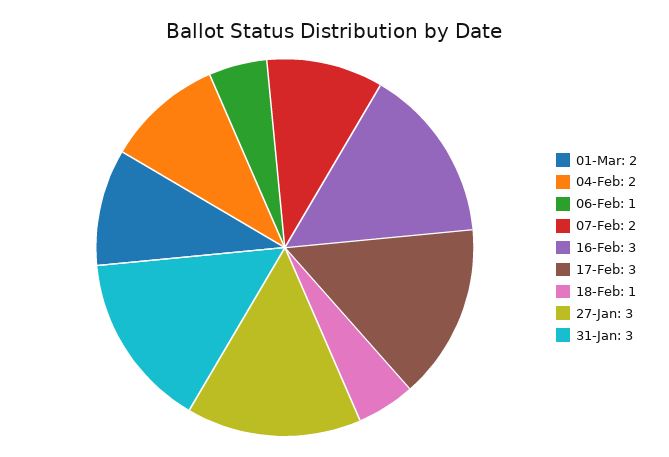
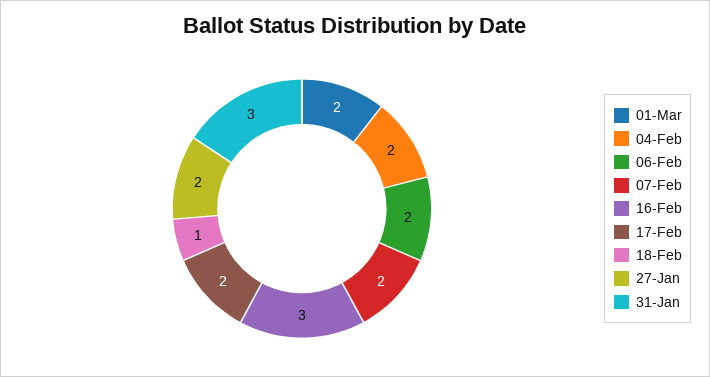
06-Feb: 1 -> 2
17-Feb: 3 -> 2
27-Jan: 3 -> 2

